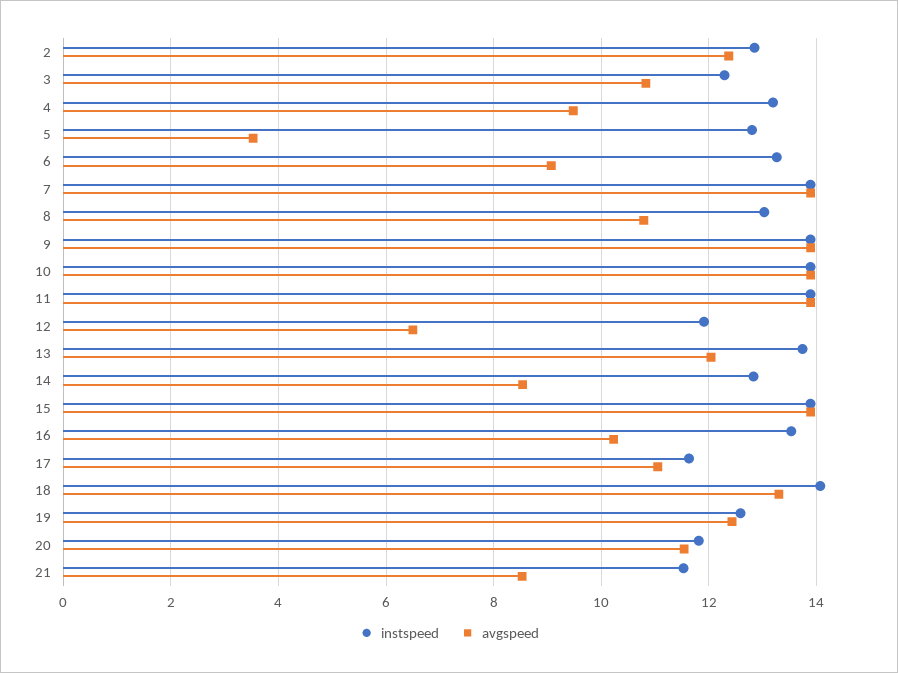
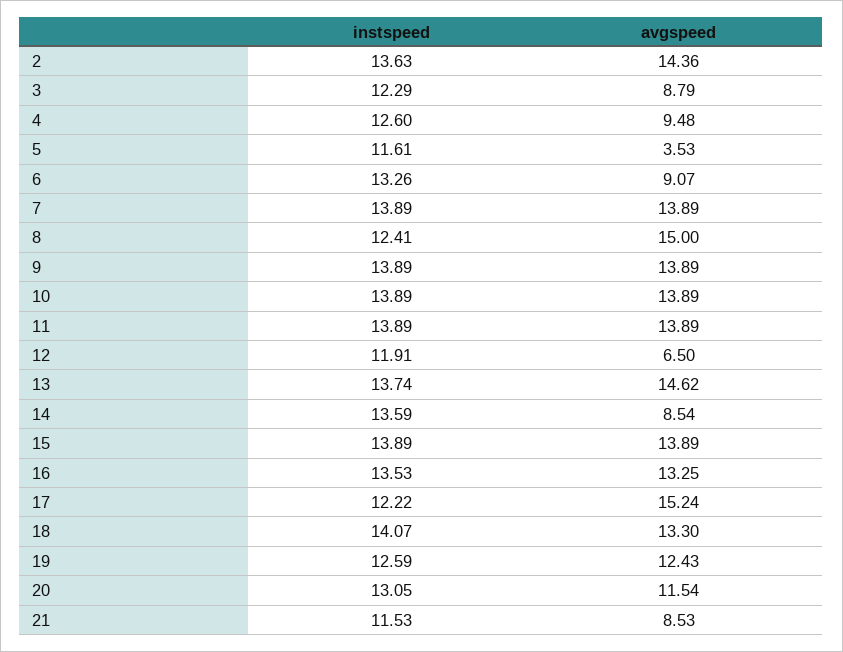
instspeed, 2: 12.8 -> 13.63
avgspeed, 2: 12.4 -> 14.36
avgspeed, 3: 10.8 -> 8.79
instspeed, 4: 13.2 -> 12.6
instspeed, 5: 12.8 -> 11.61
instspeed, 8: 13 -> 12.41
avgspeed, 8: 10.8 -> 15
avgspeed, 13: 12 -> 14.62
instspeed, 14: 12.8 -> 13.59
avgspeed, 16: 10.2 -> 13.25
instspeed, 17: 11.6 -> 12.22
avgspeed, 17: 11 -> 15.24
instspeed, 20: 11.8 -> 13.05

